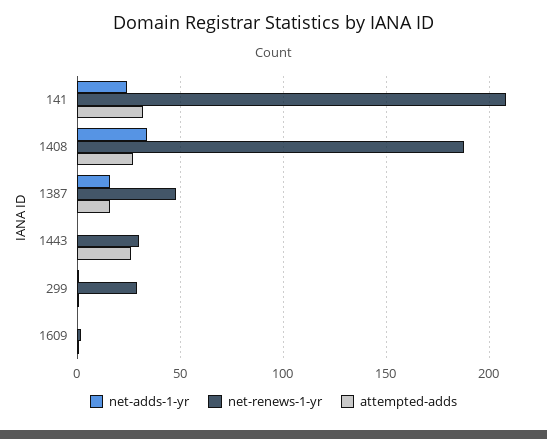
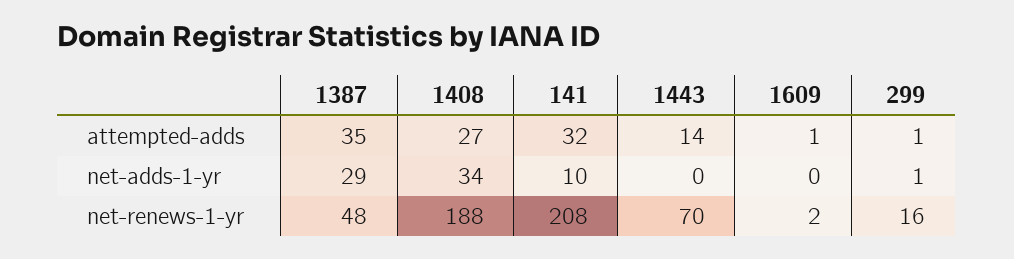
net-adds-1-yr, 141: 25 -> 10
net-adds-1-yr, 1387: 15 -> 29
attempted-adds, 1387: 15 -> 35
net-renews-1-yr, 1443: 30 -> 70
attempted-adds, 1443: 25 -> 14
net-renews-1-yr, 299: 30 -> 16

